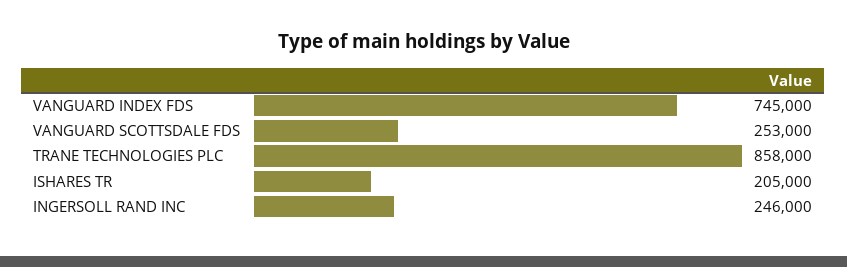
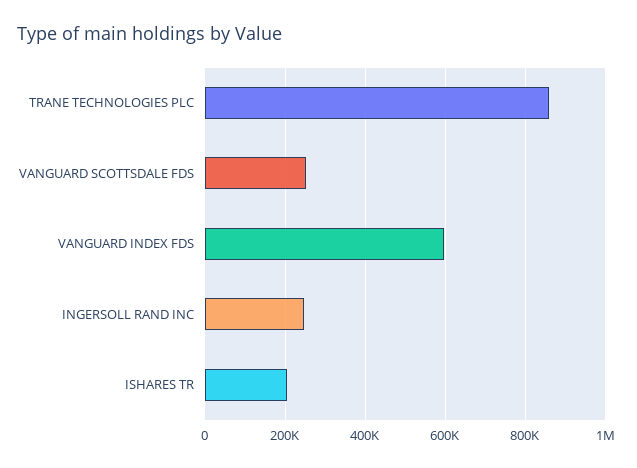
VANGUARD INDEX FDS: 745000 -> 600000

